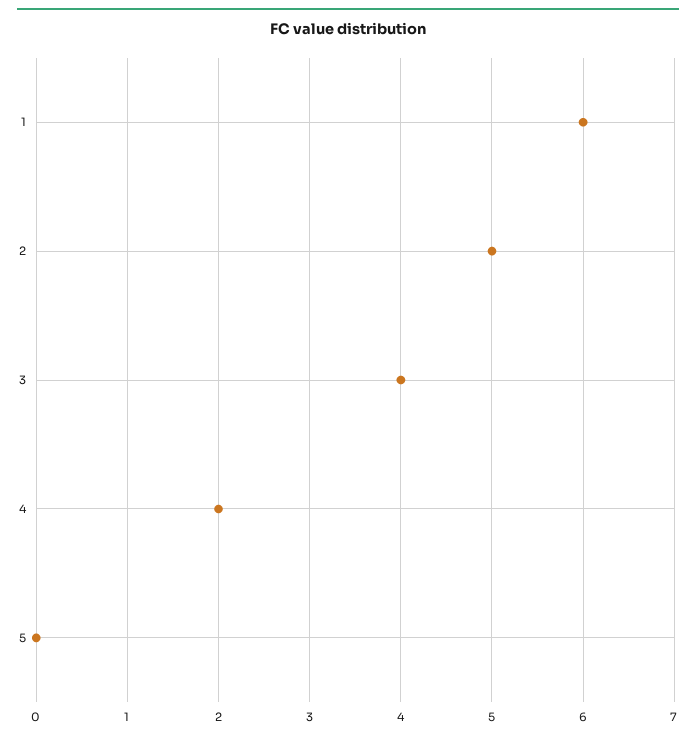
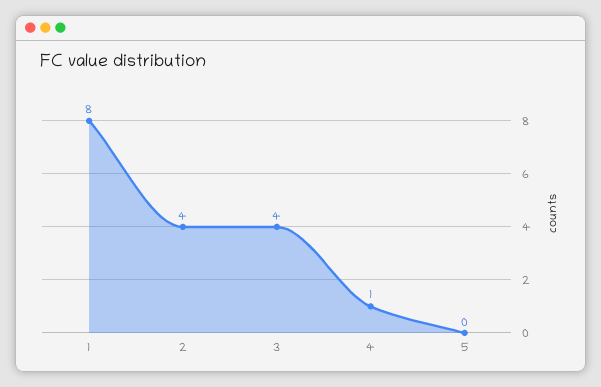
1: 6 -> 8
2: 5 -> 4
4: 2 -> 1

